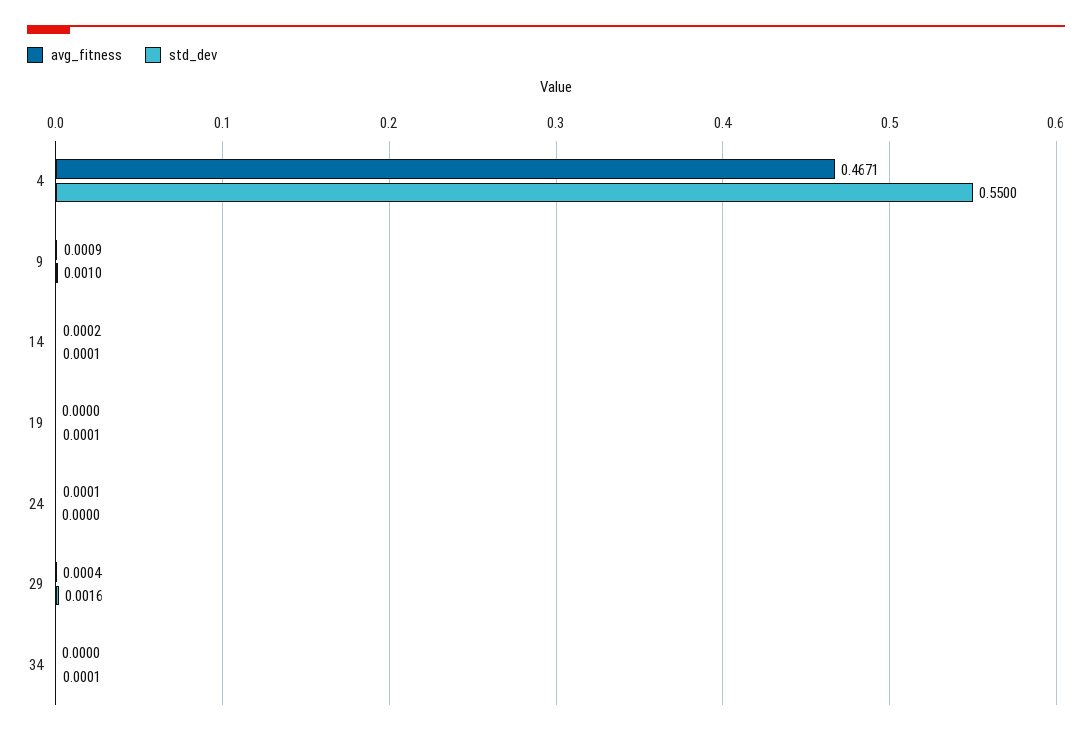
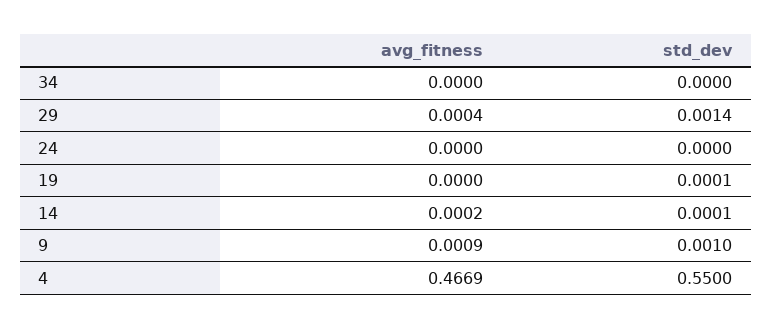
avg_fitness, 4: 0.4671 -> 0.4669
avg_fitness, 24: 0.0001 -> 0
std_dev, 29: 0.0016 -> 0.0014
std_dev, 34: 0.0001 -> 0

